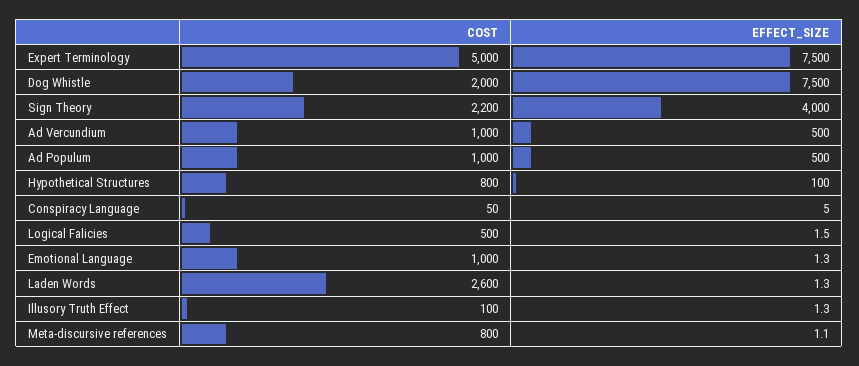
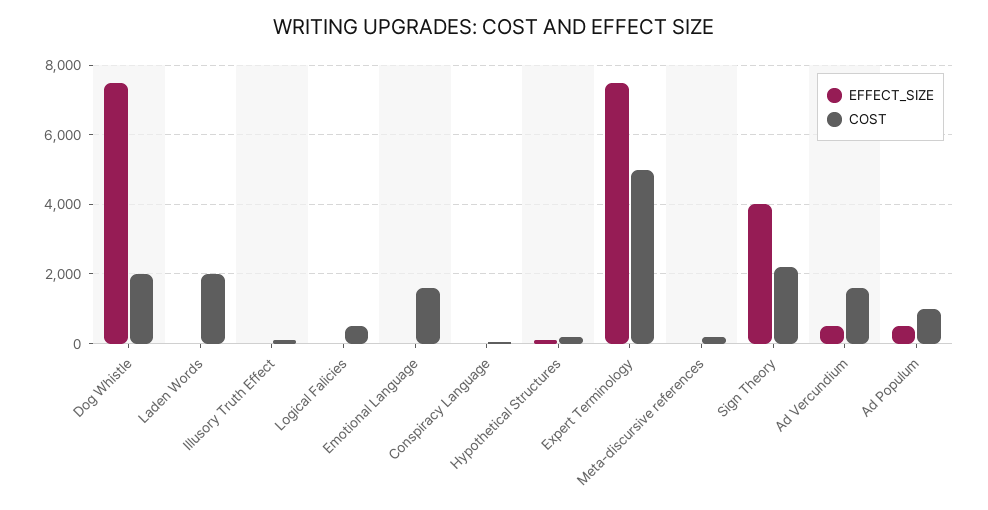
COST, Ad Vercundium: 1000 -> 1600
COST, Hypothetical Structures: 800 -> 200
COST, Emotional Language: 1000 -> 1600
COST, Laden Words: 2600 -> 2000
COST, Meta-discursive references: 800 -> 200

